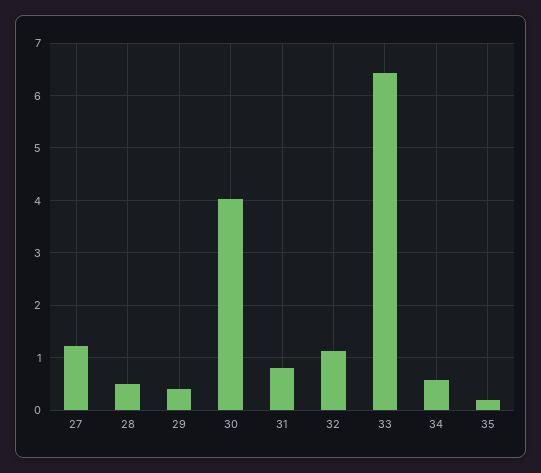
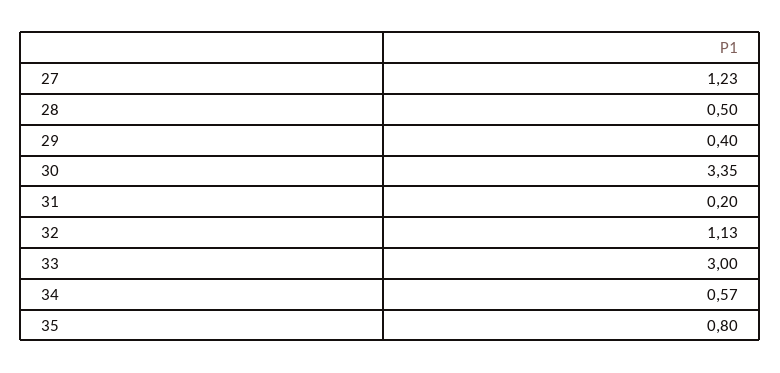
30: 4 -> 3.35
31: 0.8 -> 0.2
33: 6.4 -> 3
35: 0.2 -> 0.8

